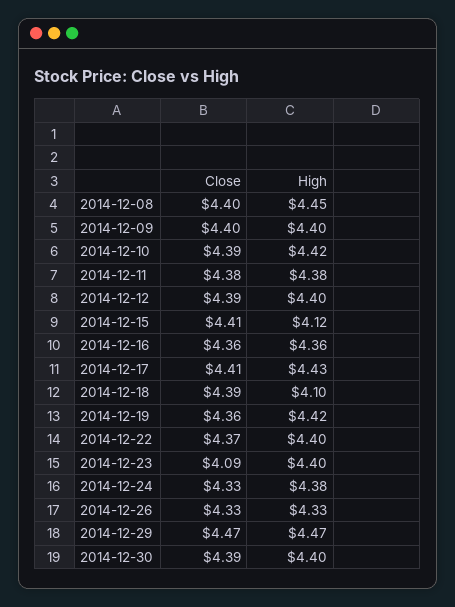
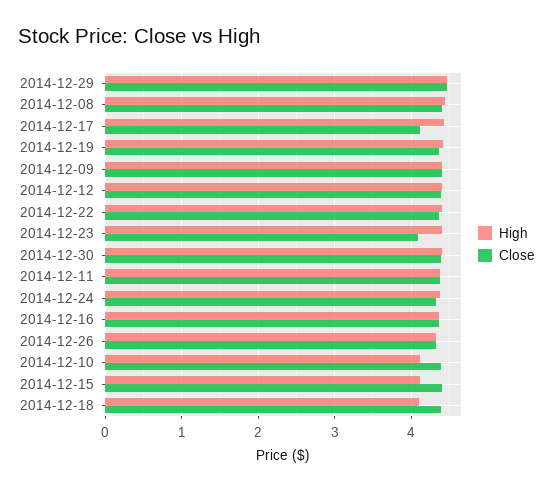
High, 2014-12-10: 4.42 -> 4.1
Close, 2014-12-17: 4.41 -> 4.1

